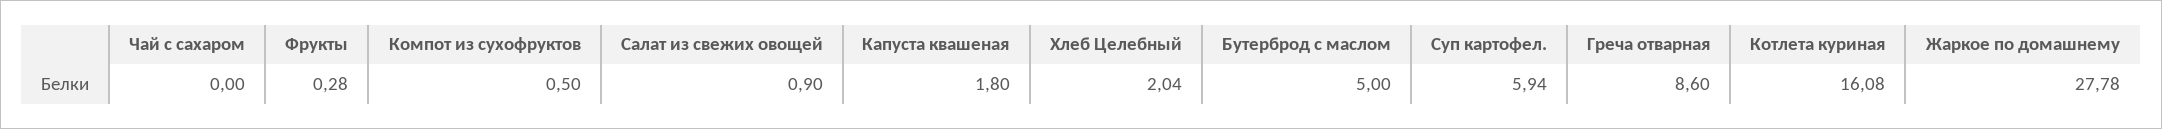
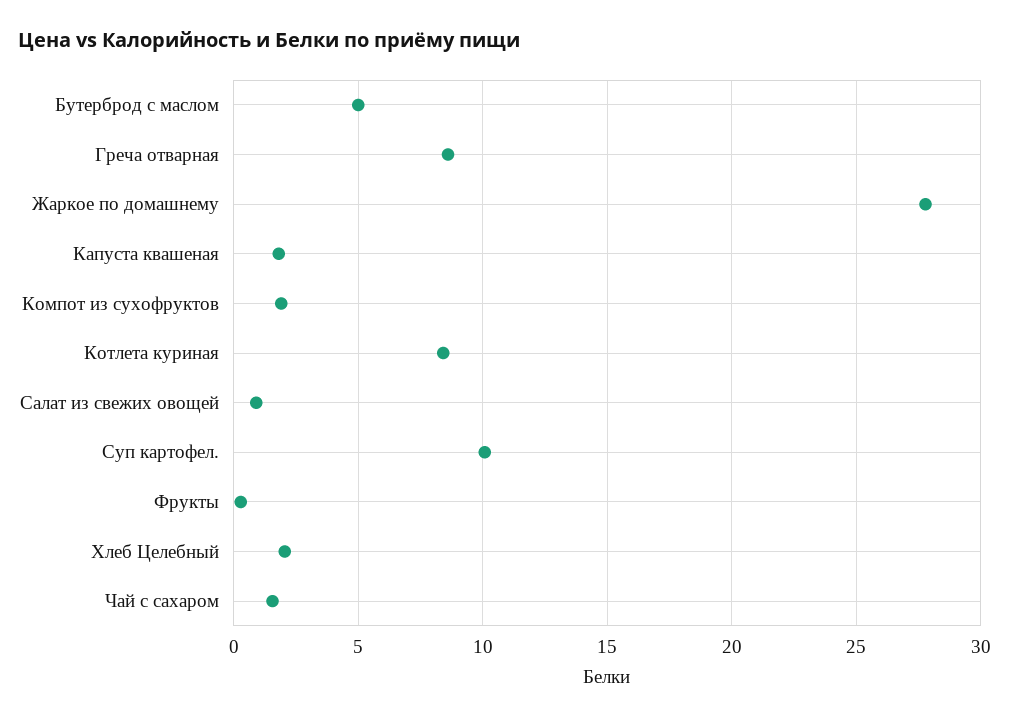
Чай с сахаром: 0 -> 1.5
Компот из сухофруктов: 0.5 -> 2
Суп картофел.: 5.94 -> 10
Котлета куриная: 16.08 -> 8.5

